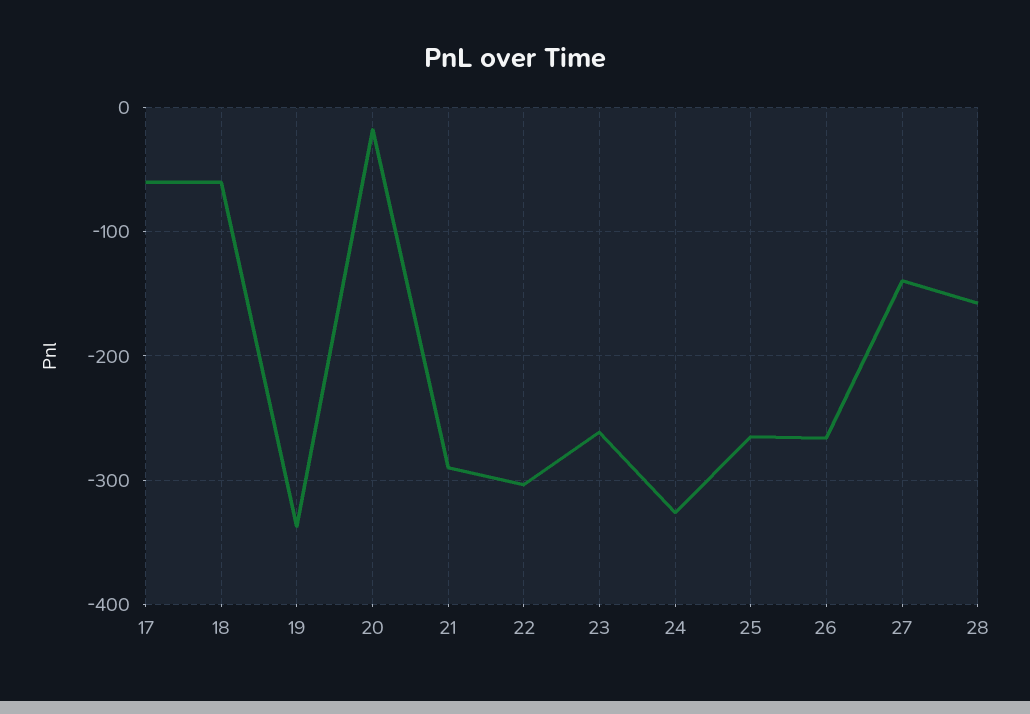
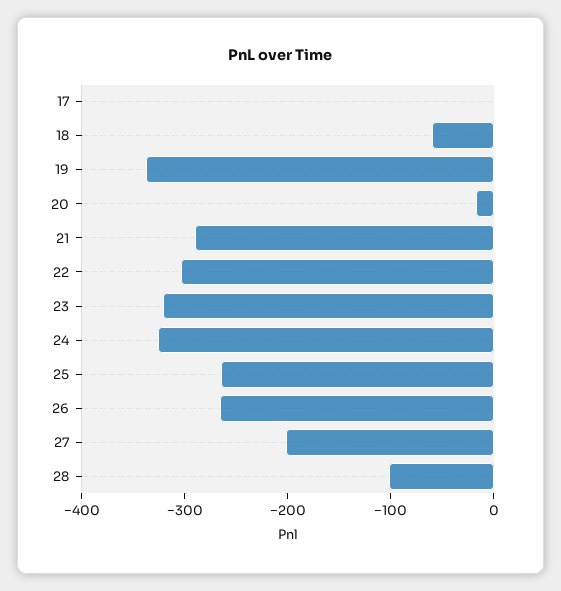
17: -60 -> 0
23: -260 -> -320
27: -140 -> -200
28: -160 -> -100

